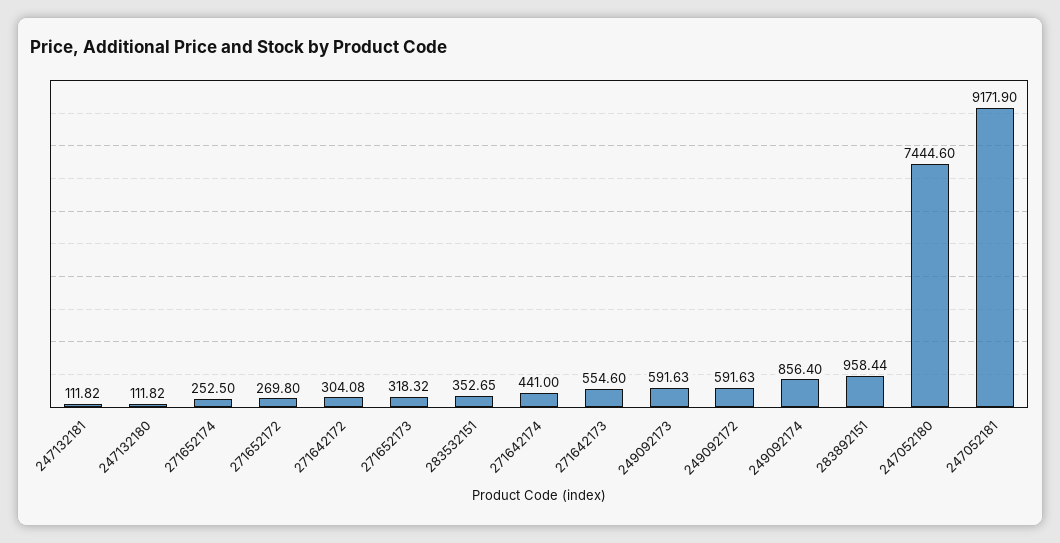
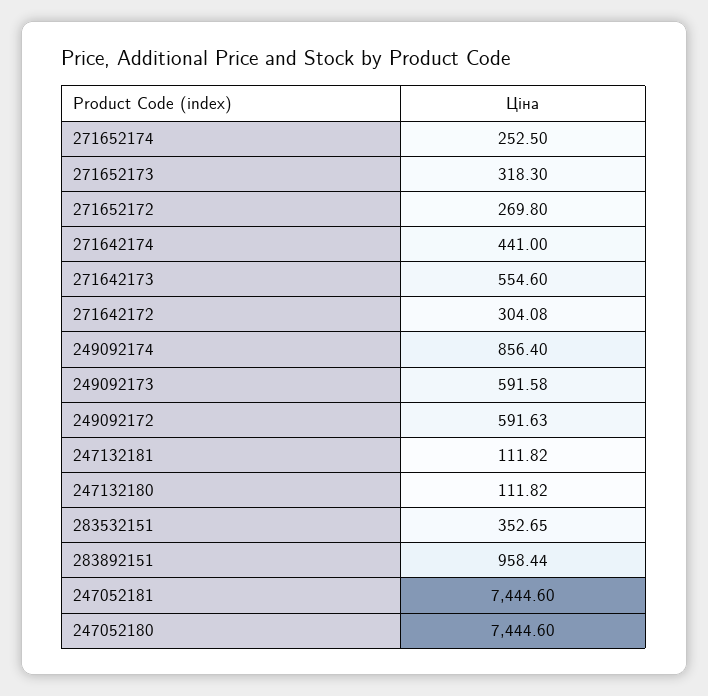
271652173: 318.32 -> 318.3
249092173: 591.63 -> 591.58
247052181: 9171.9 -> 7444.6

